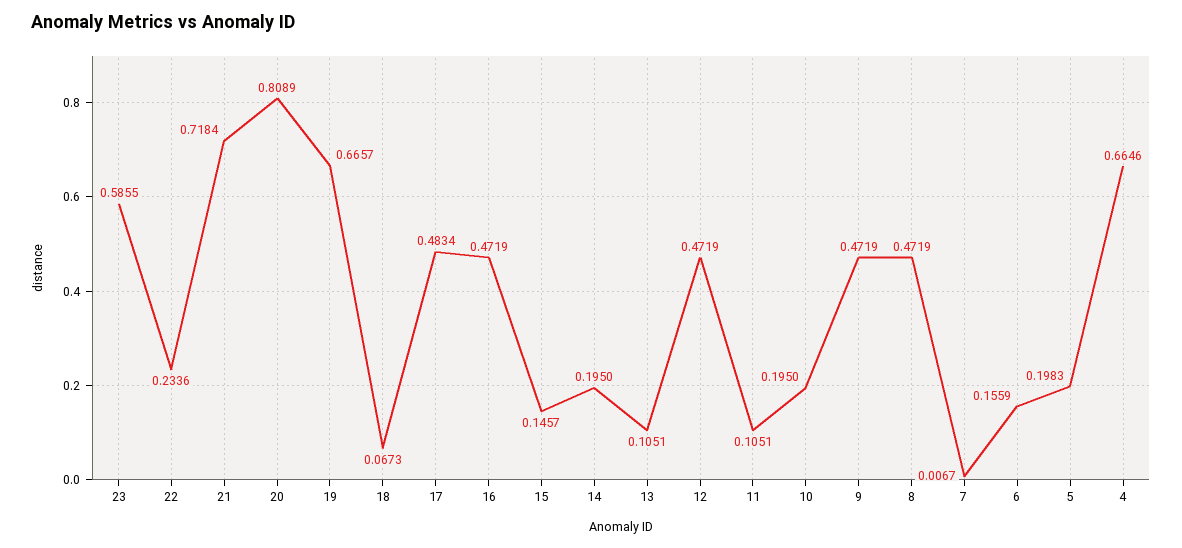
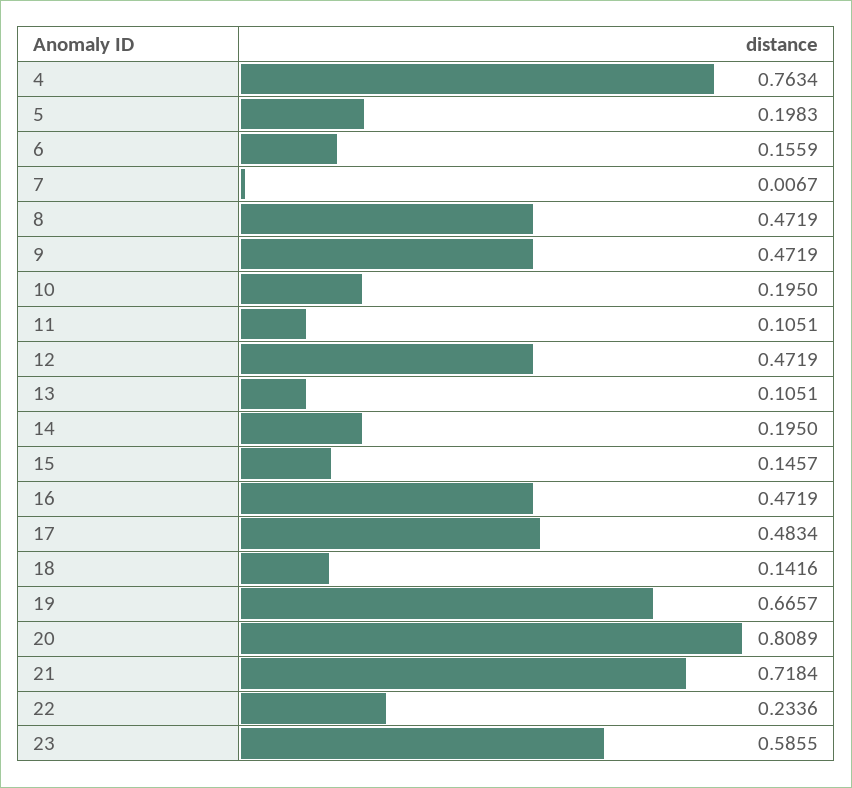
18: 0.0673 -> 0.1416
4: 0.6646 -> 0.7634

